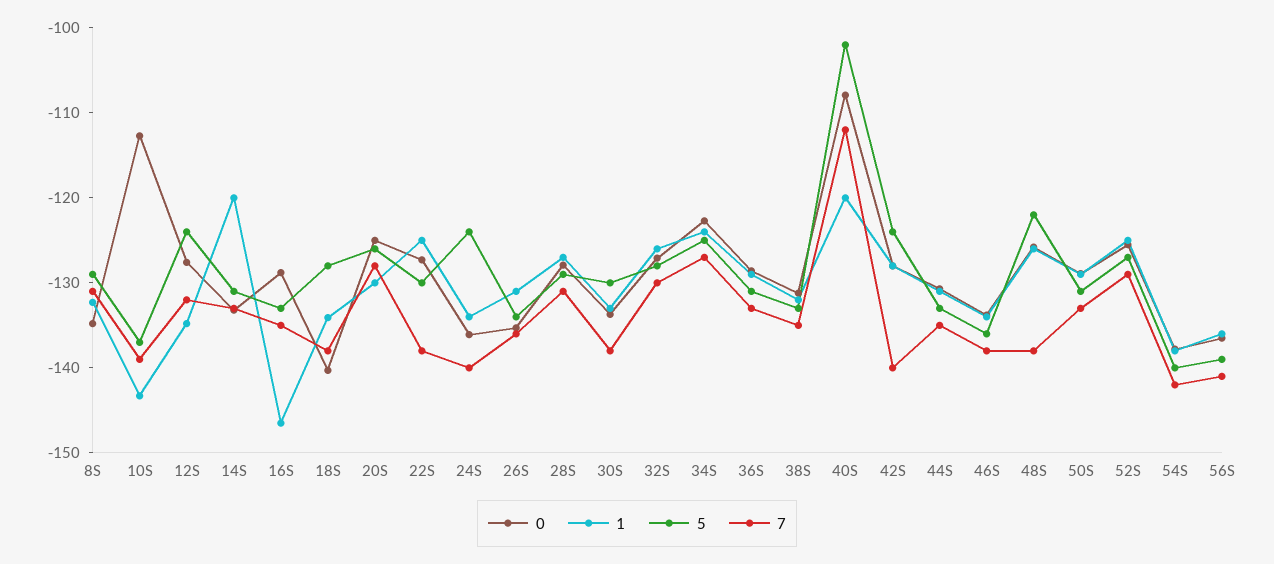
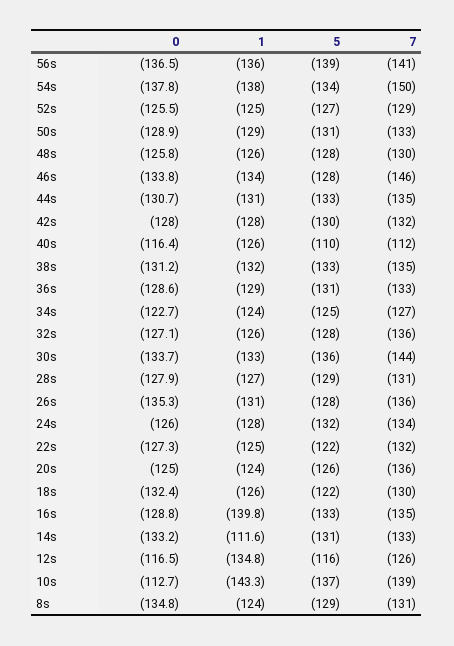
1, 8S: -132 -> -124
0, 12S: -128 -> -116.5
5, 12S: -124 -> -116
7, 12S: -132 -> -126
1, 14S: -120 -> -111.6
1, 16S: -146 -> -139.8
0, 18S: -140 -> -132.4
1, 18S: -134 -> -126
5, 18S: -128 -> -122
7, 18S: -138 -> -130
1, 20S: -130 -> -124
7, 20S: -128 -> -136
5, 22S: -130 -> -122
7, 22S: -138 -> -132
0, 24S: -136 -> -126
1, 24S: -134 -> -128
5, 24S: -124 -> -132
7, 24S: -140 -> -134
5, 26S: -134 -> -128
5, 30S: -130 -> -136
7, 30S: -138 -> -144
7, 32S: -130 -> -136
0, 40S: -108 -> -116.4
1, 40S: -120 -> -126
5, 40S: -102 -> -110
5, 42S: -124 -> -130
7, 42S: -140 -> -132
5, 46S: -136 -> -128
7, 46S: -138 -> -146
5, 48S: -122 -> -128
7, 48S: -138 -> -130
5, 54S: -140 -> -134
7, 54S: -142 -> -150

